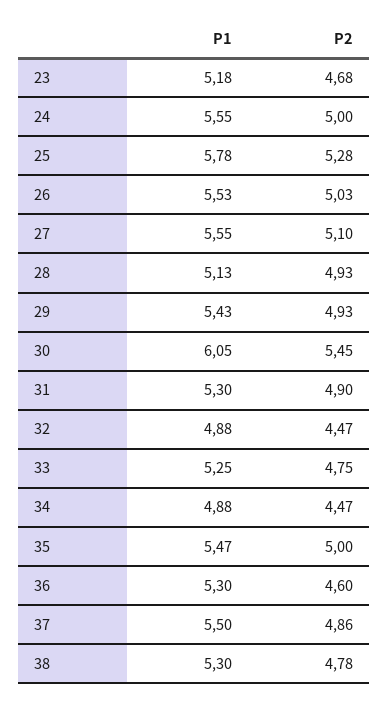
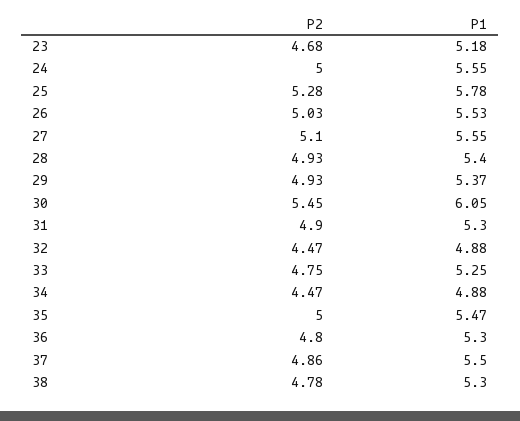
P1, 28: 5.13 -> 5.4
P1, 29: 5.43 -> 5.37
P2, 36: 4.6 -> 4.8

